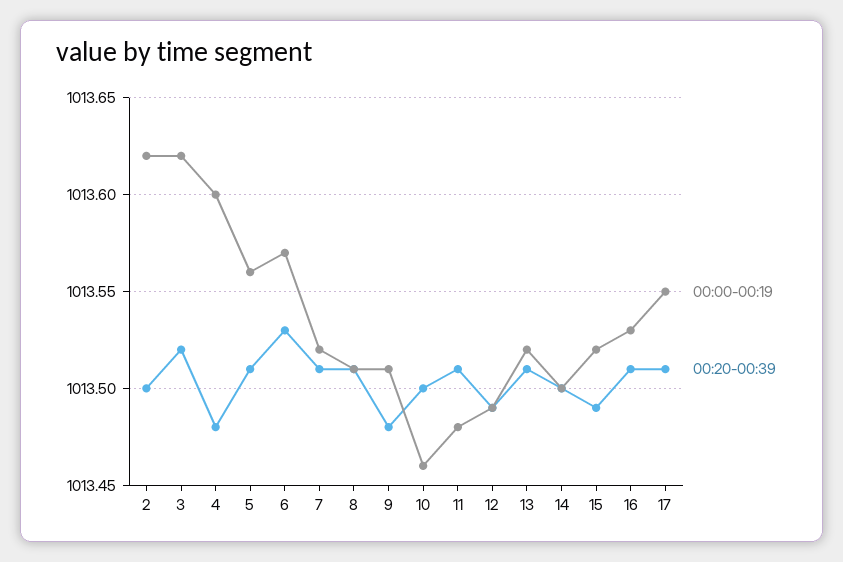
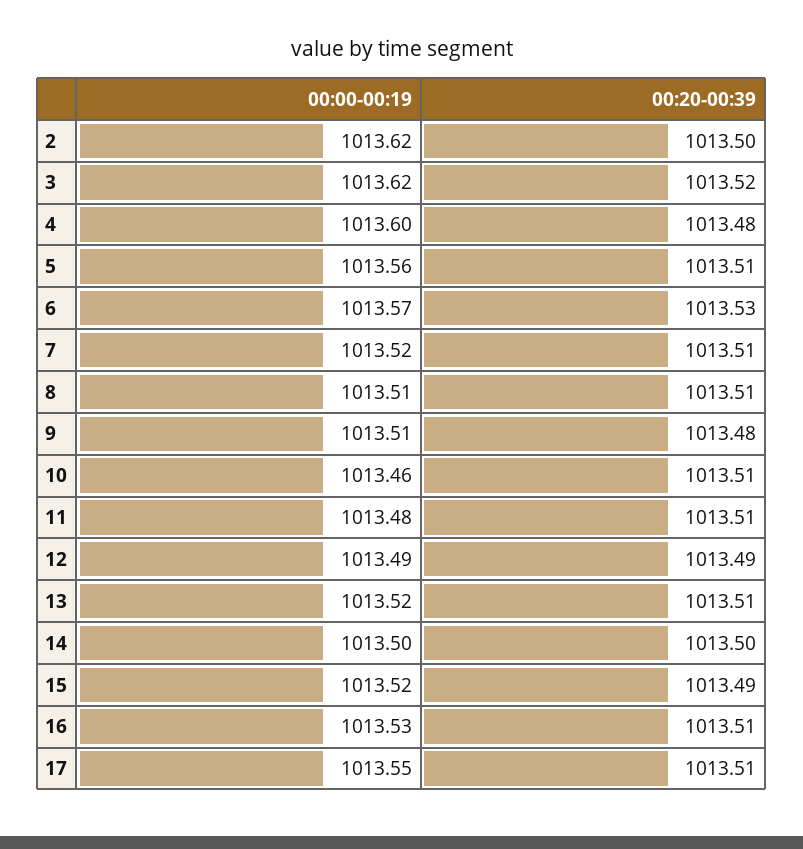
00:20-00:39, 10: 1013.5 -> 1013.51

